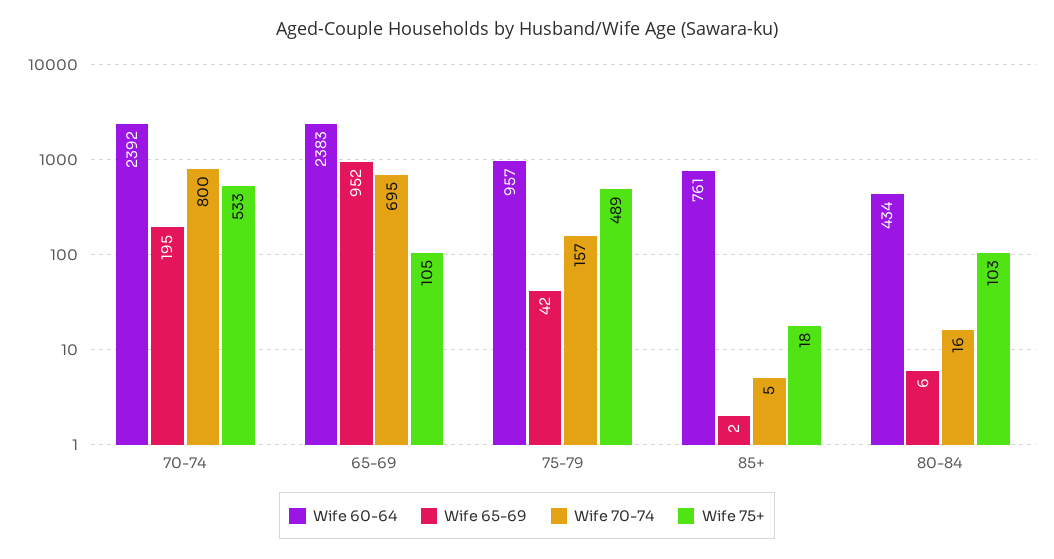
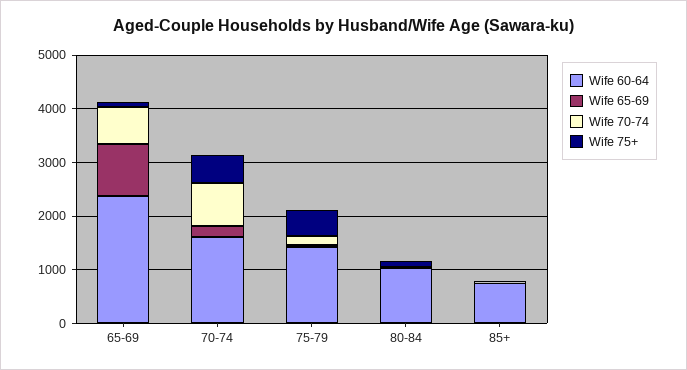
Wife 60-64, 70-74: 2392 -> 1600
Wife 60-64, 75-79: 957 -> 1400
Wife 60-64, 80-84: 434 -> 1000

